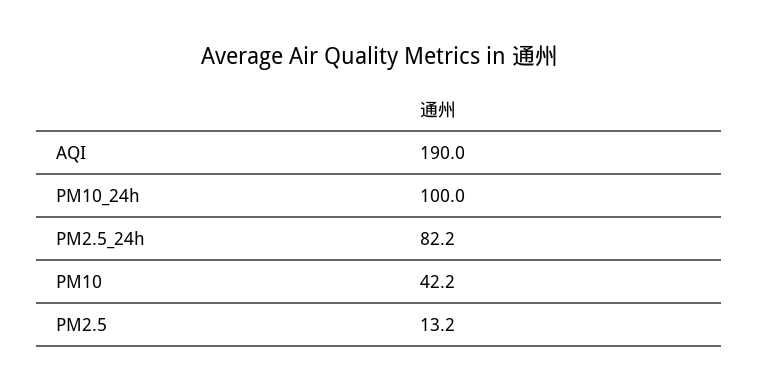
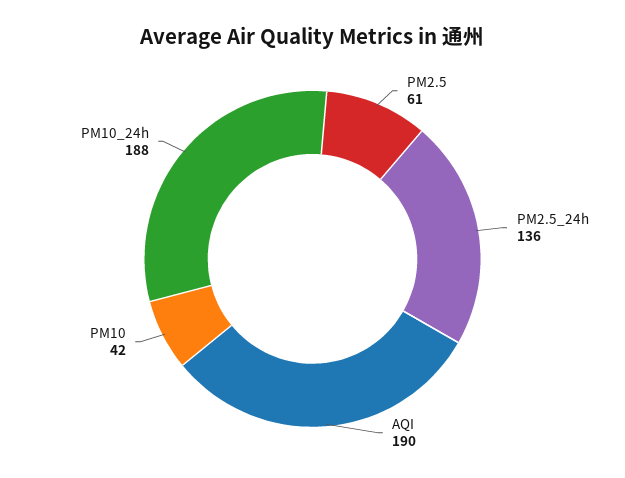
PM10_24h: 100 -> 188
PM2.5_24h: 82.2 -> 136
PM2.5: 13.2 -> 61

